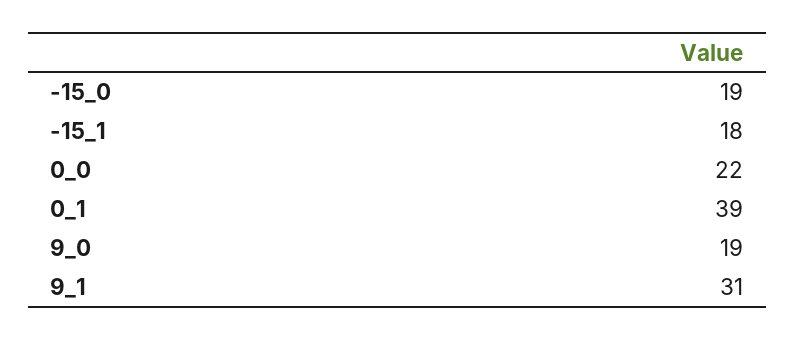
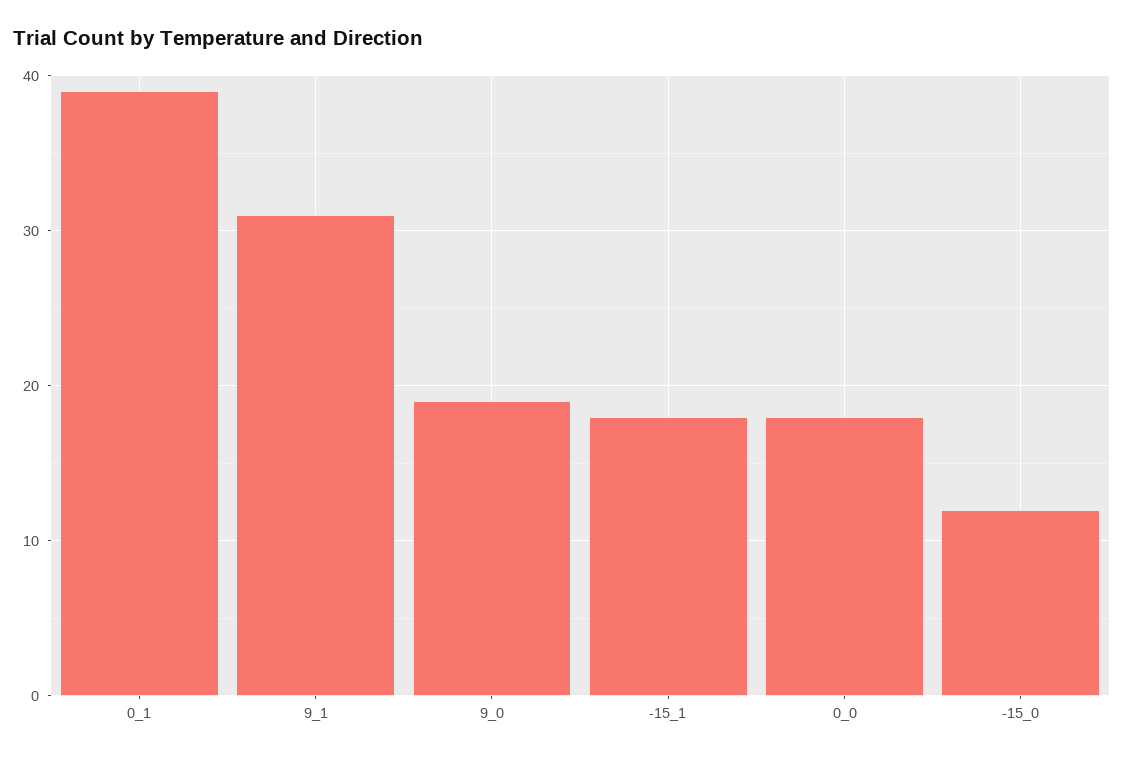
-15_0: 19 -> 12
0_0: 22 -> 18

